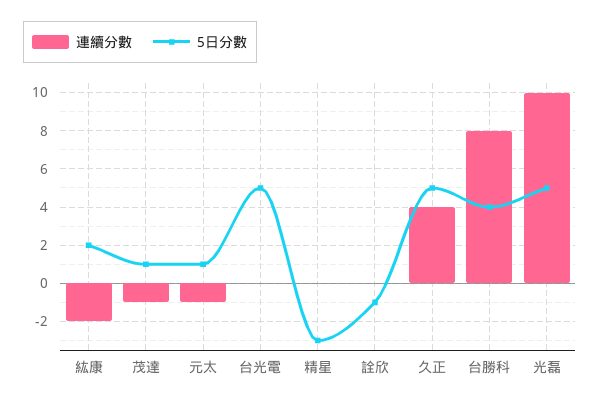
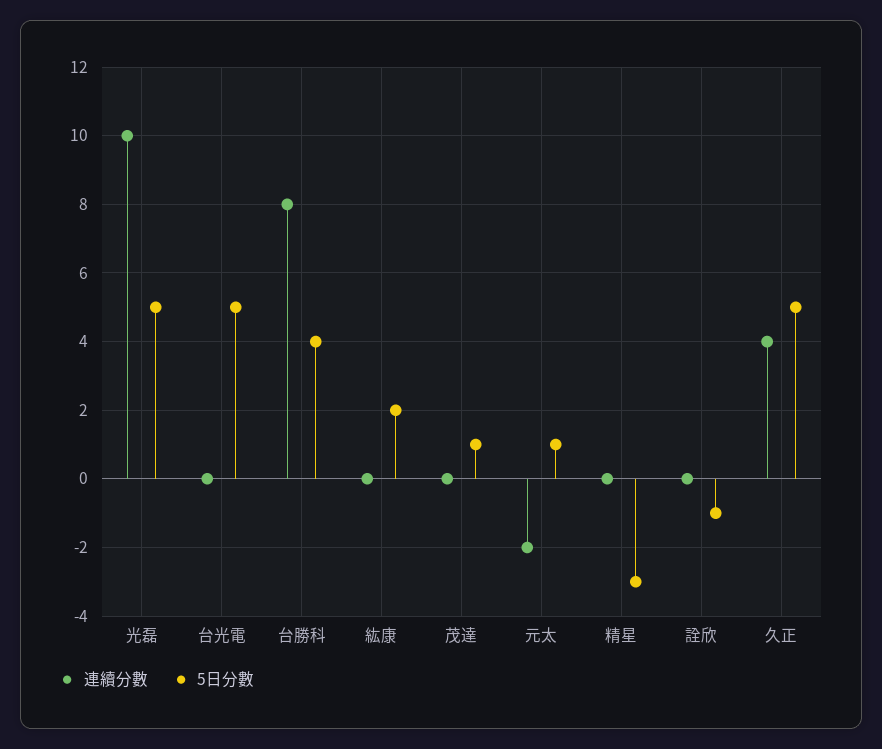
連續分數, 紘康: -2 -> 0
連續分數, 茂達: -1 -> 0
連續分數, 元太: -1 -> -2

